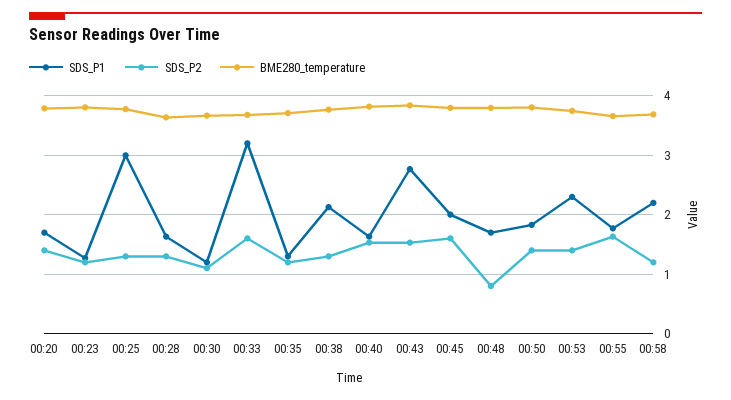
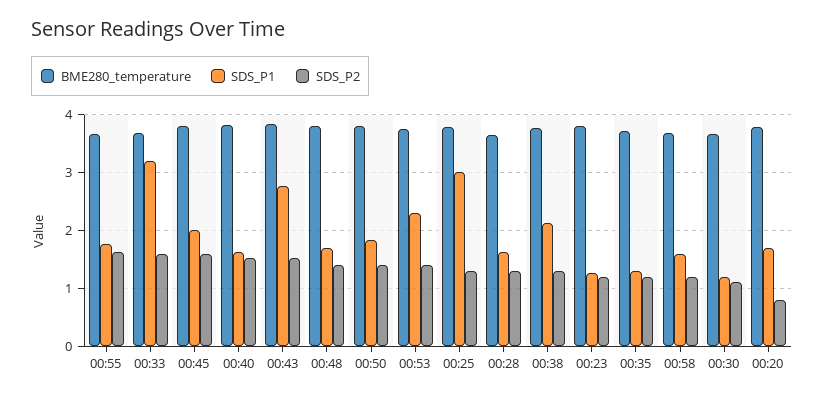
SDS_P2, 00:20: 1.4 -> 0.8
SDS_P2, 00:48: 0.8 -> 1.4
SDS_P1, 00:58: 2.2 -> 1.6

